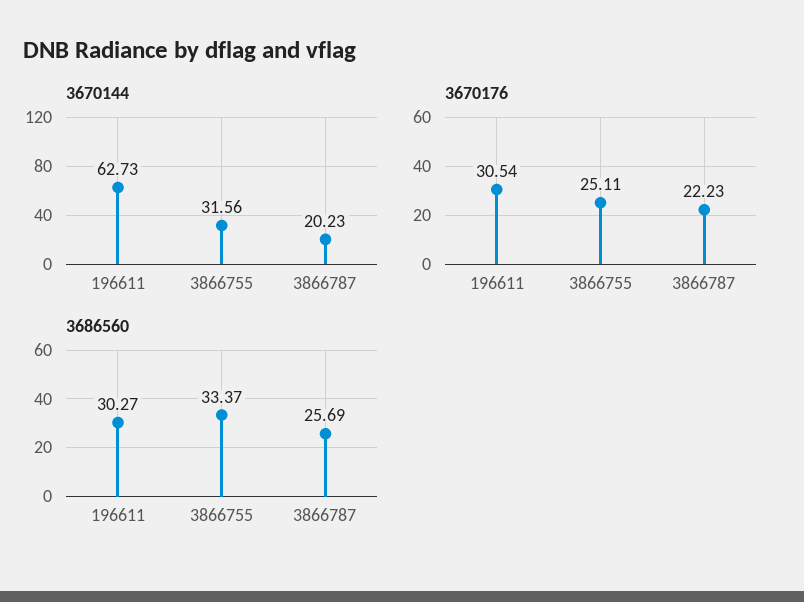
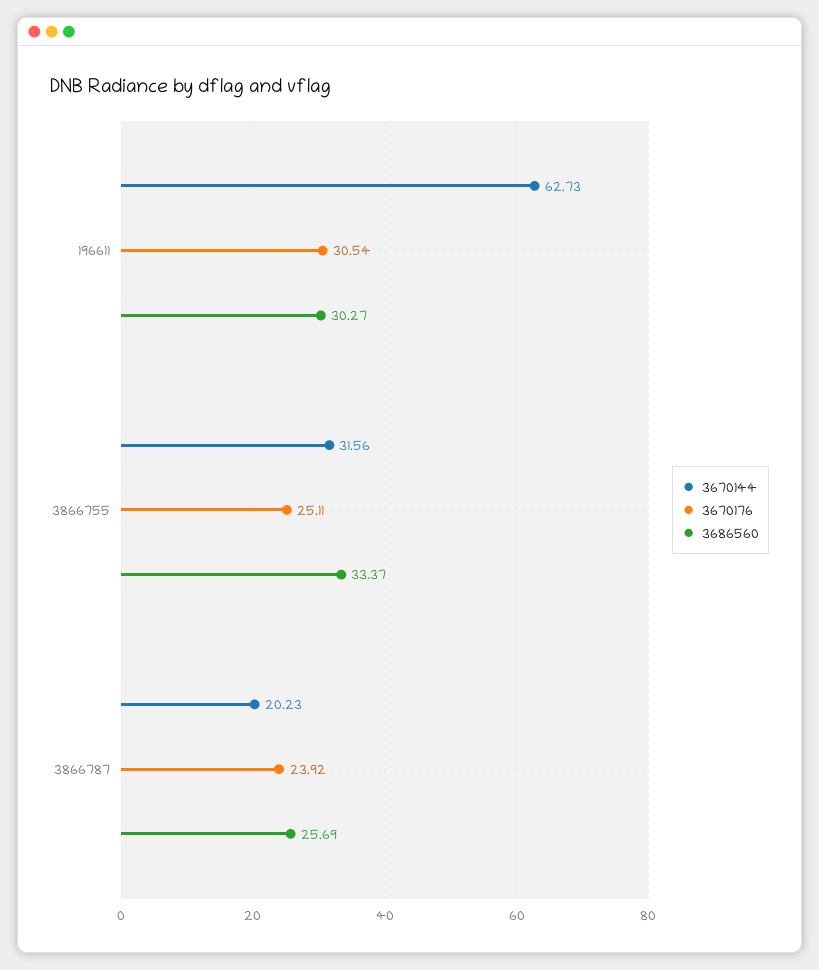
3670176, 3866787: 22.23 -> 23.92

